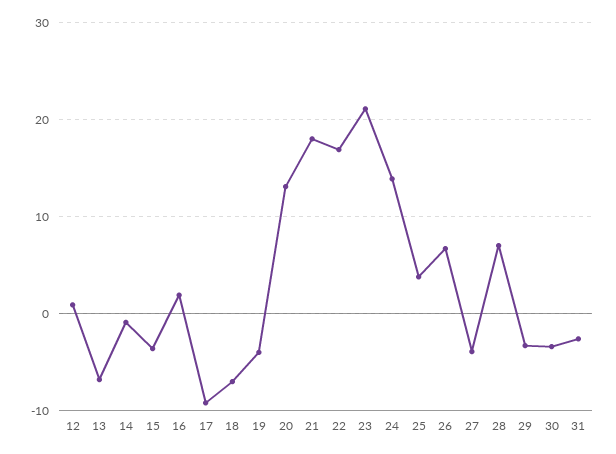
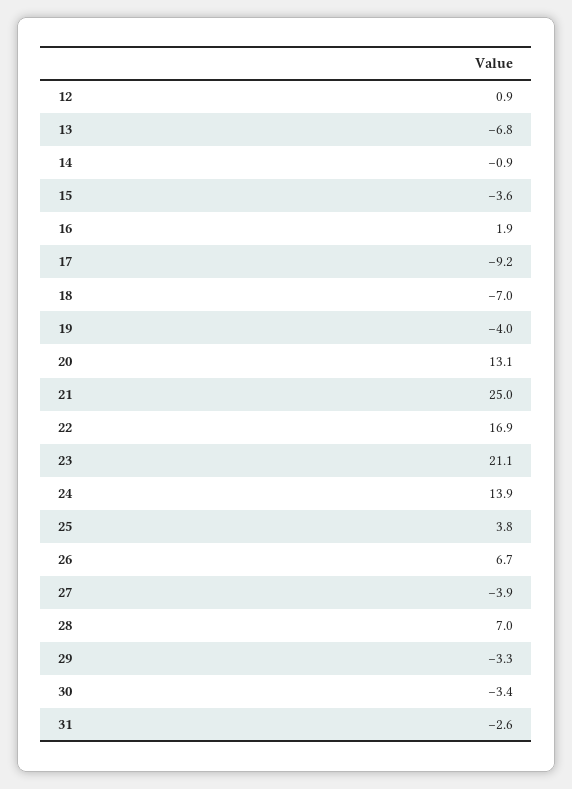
21: 18 -> 25

